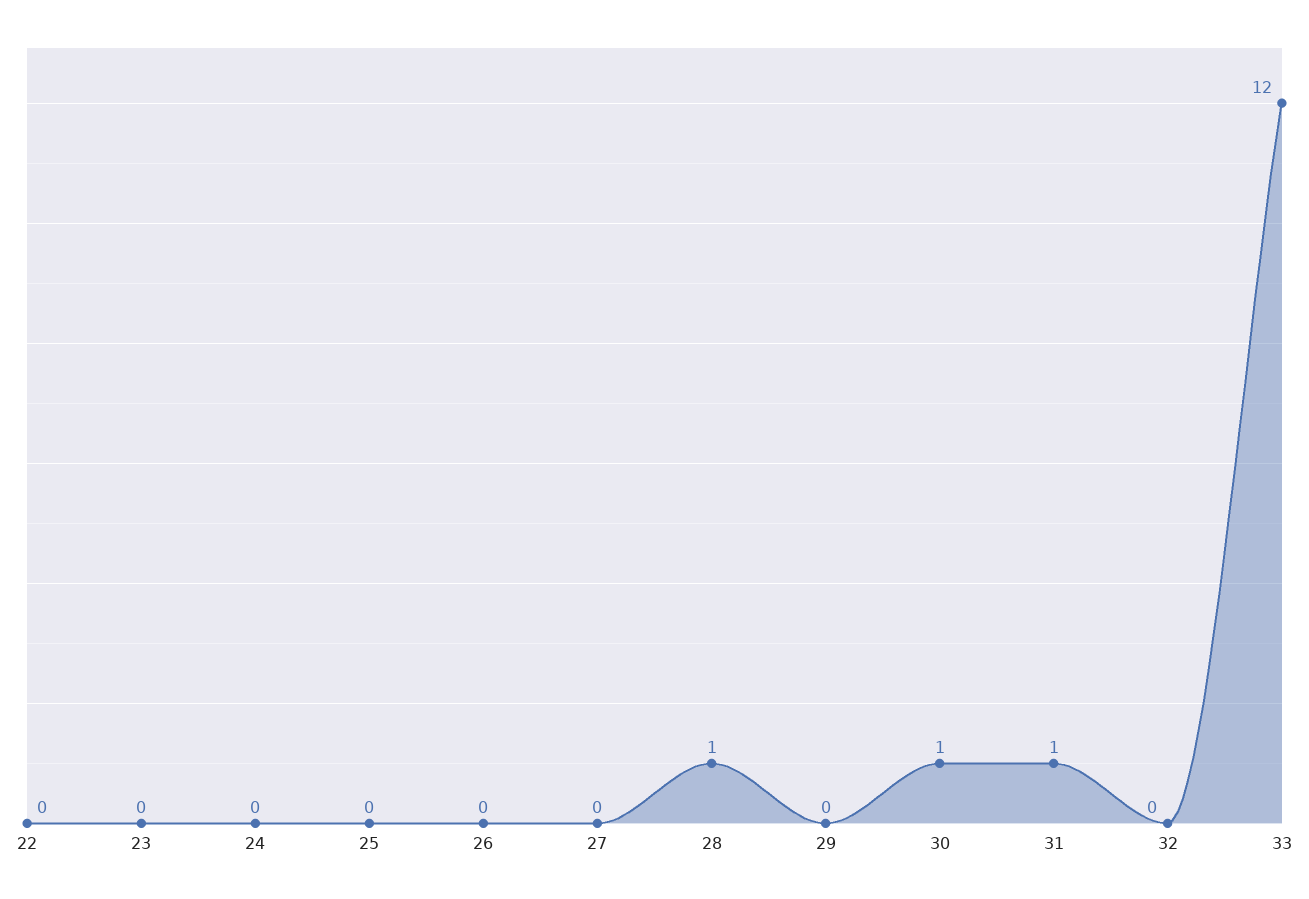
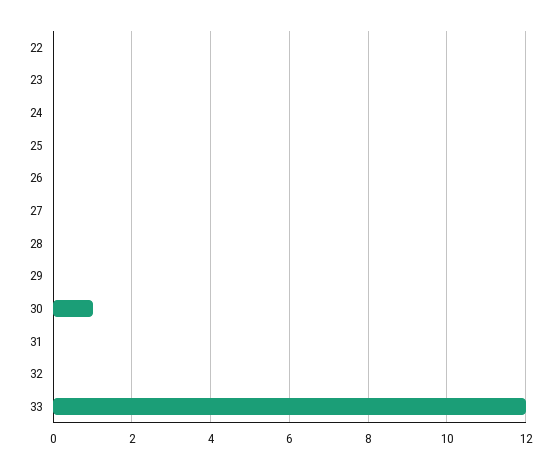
28: 1 -> 0
31: 1 -> 0

